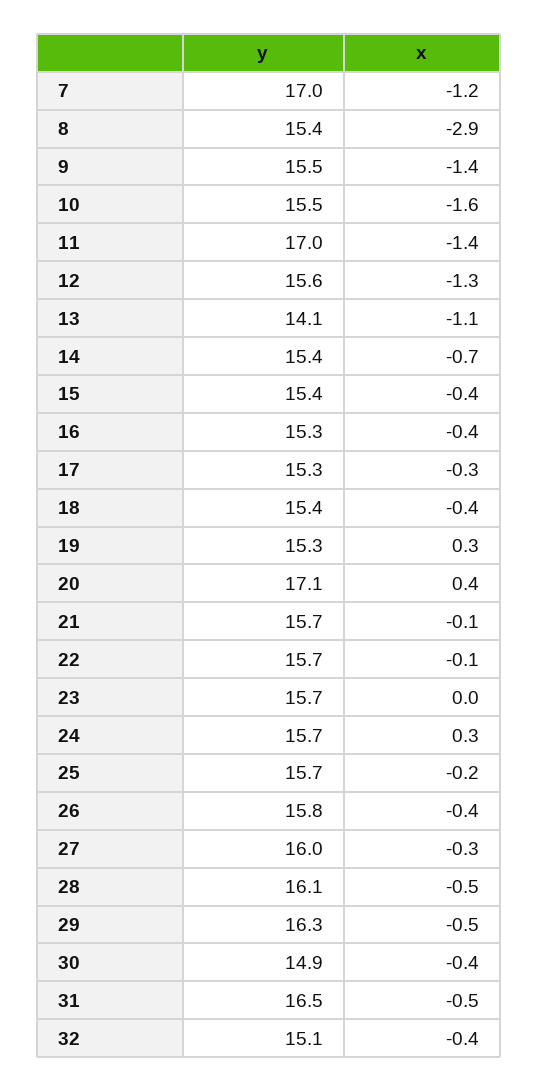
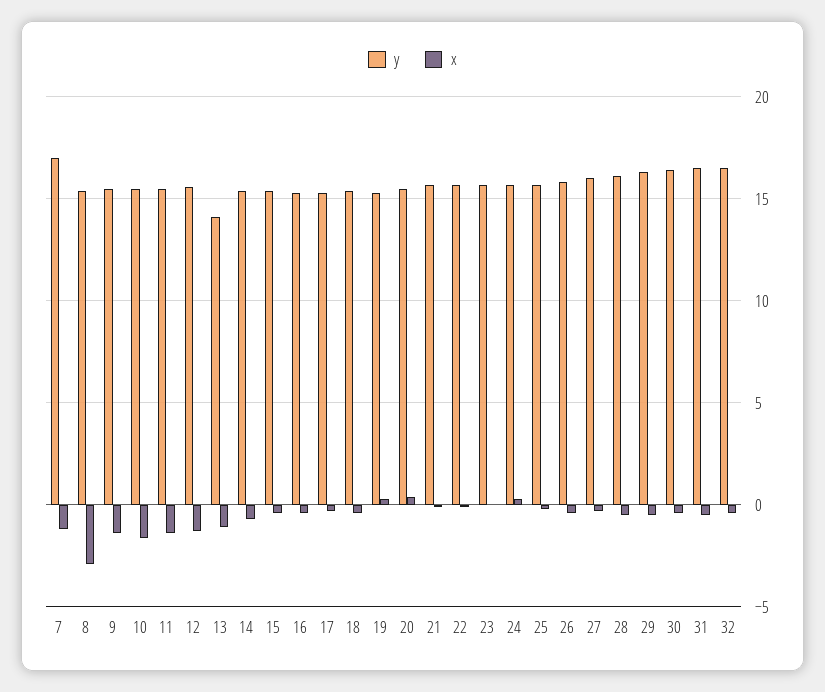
y, 11: 17 -> 15.5
y, 20: 17.1 -> 15.5
y, 30: 14.9 -> 16.5
y, 32: 15.1 -> 16.5

